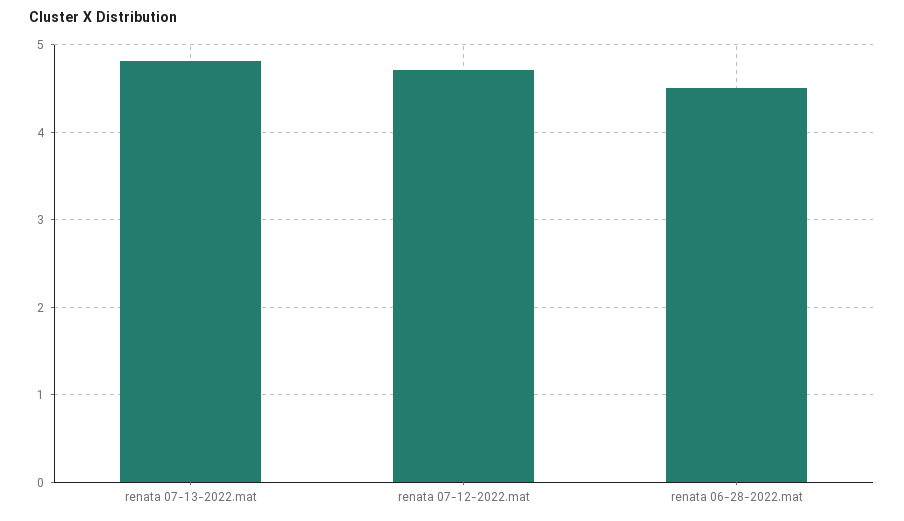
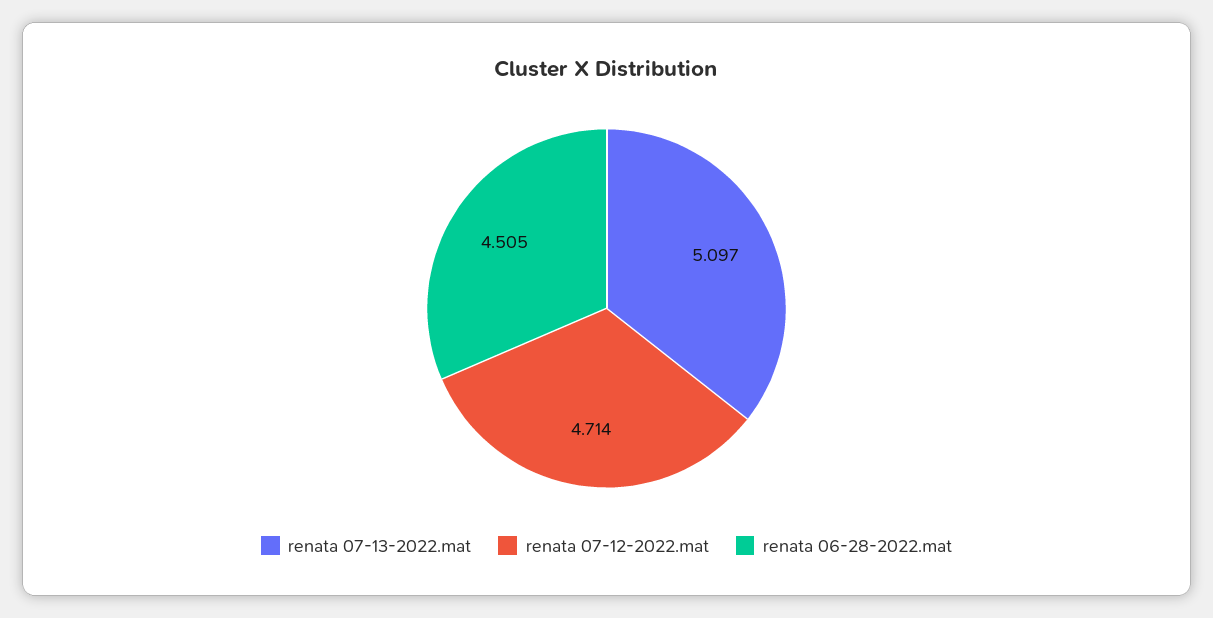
renata 07-13-2022.mat: 4.8 -> 5.097

